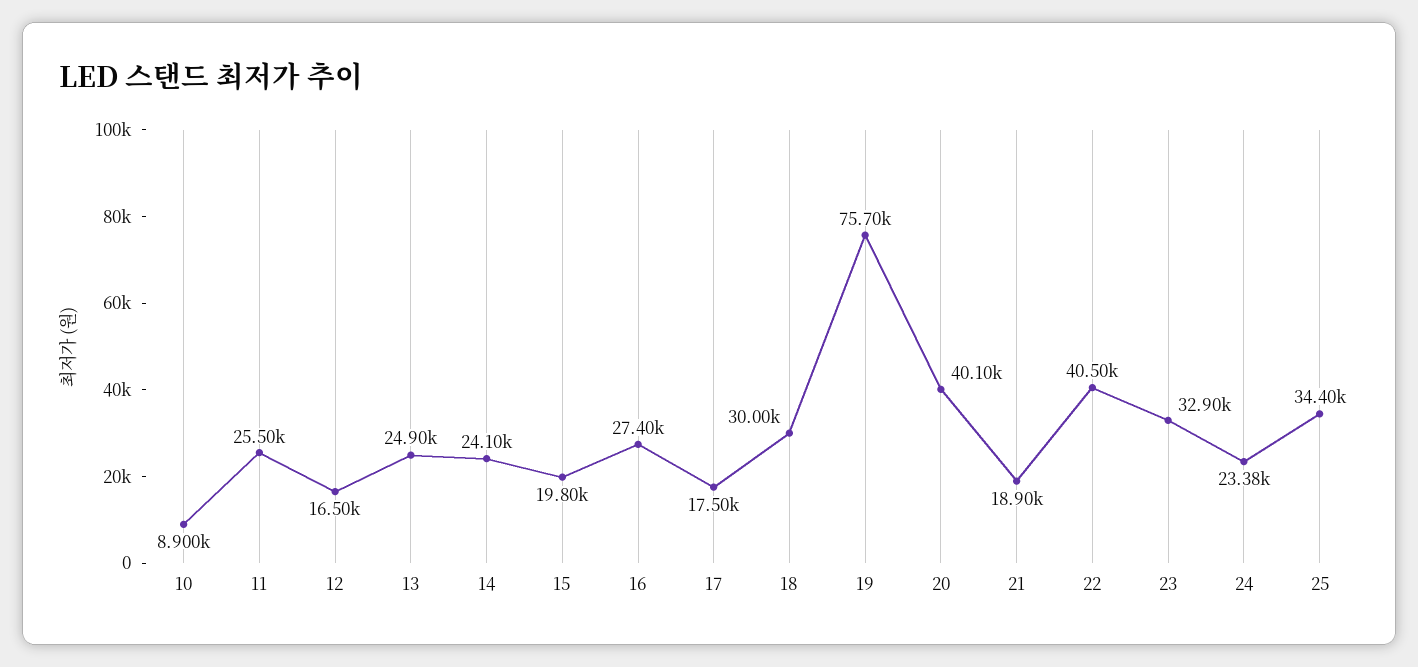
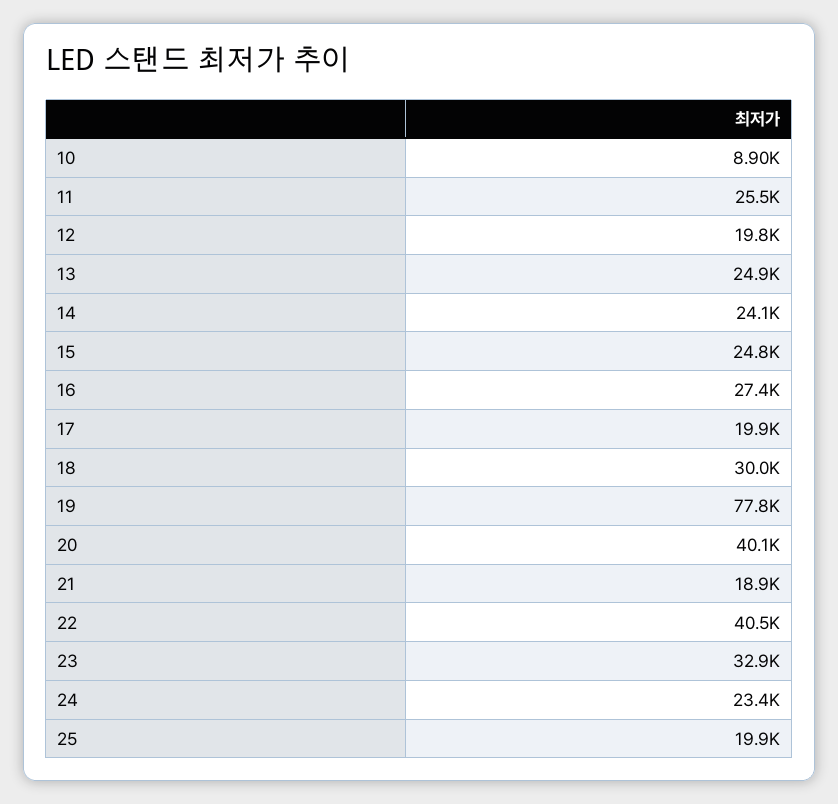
12: 16500 -> 19800
15: 19800 -> 24800
17: 17500 -> 19900
19: 75700 -> 77800
25: 34400 -> 19900

